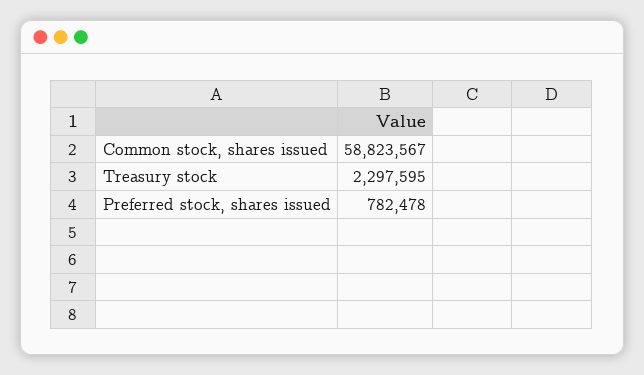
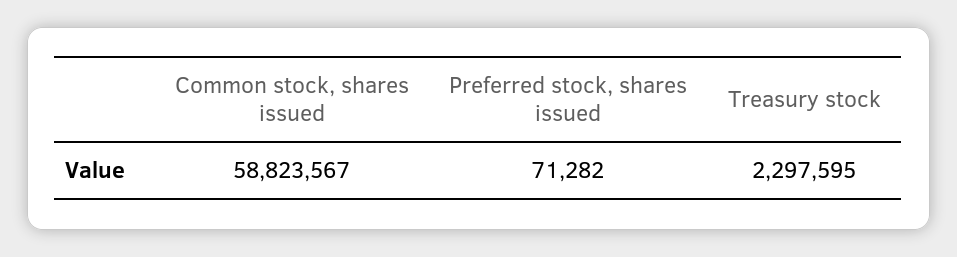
Preferred stock, shares issued: 782478 -> 71282

